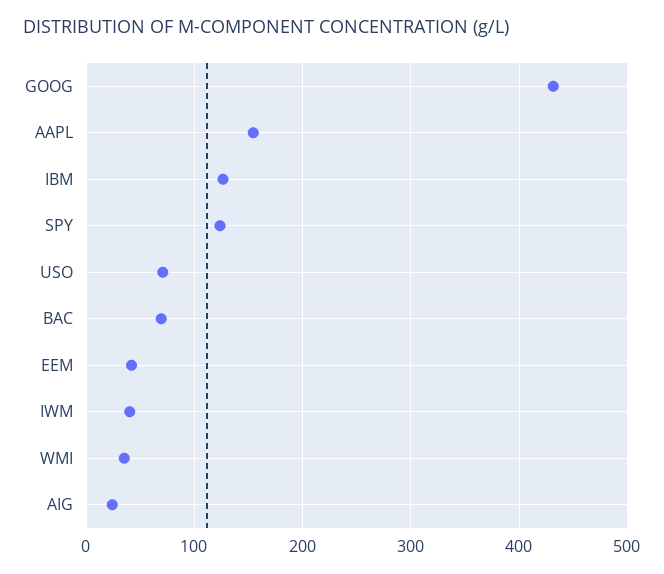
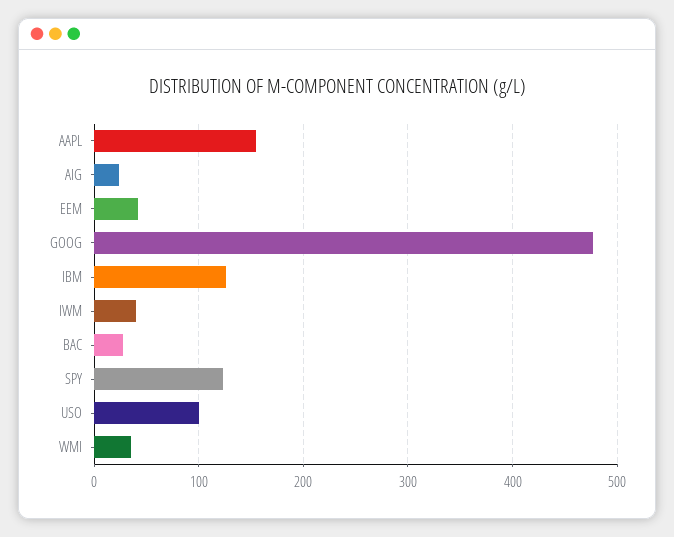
GOOG: 430 -> 480
USO: 70 -> 100
BAC: 70 -> 30

